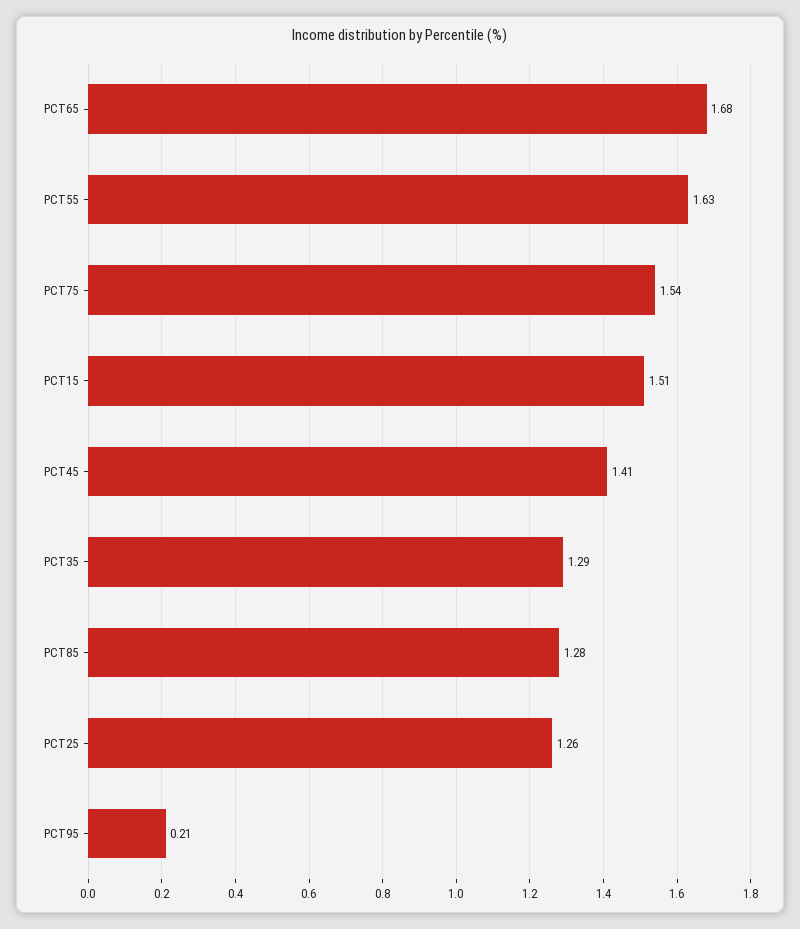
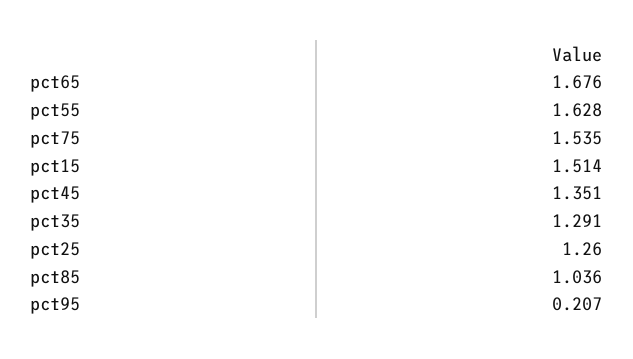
PCT45: 1.41 -> 1.351
PCT85: 1.28 -> 1.036

